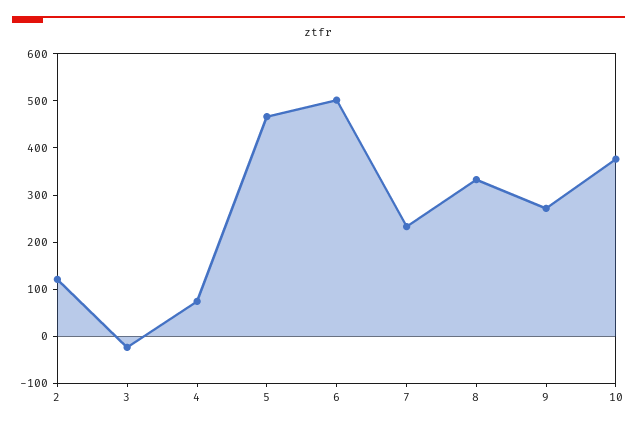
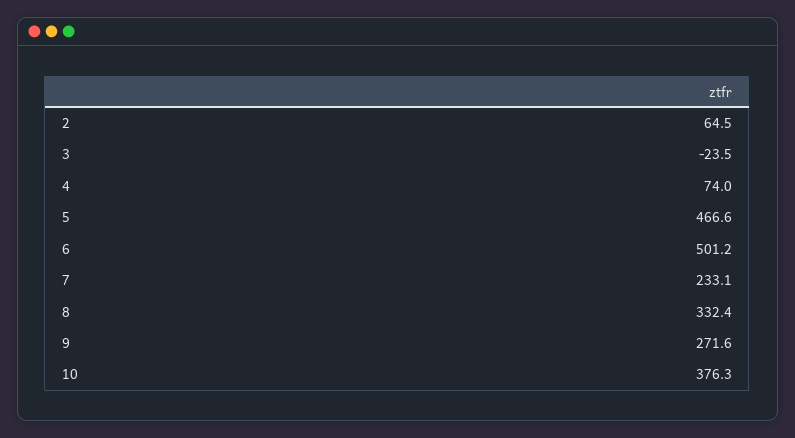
2: 120 -> 64.5

